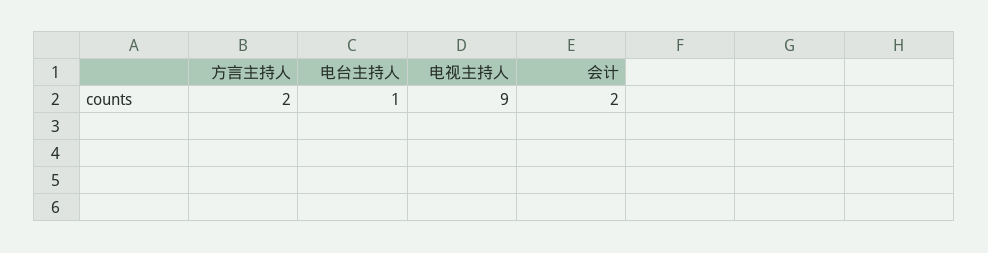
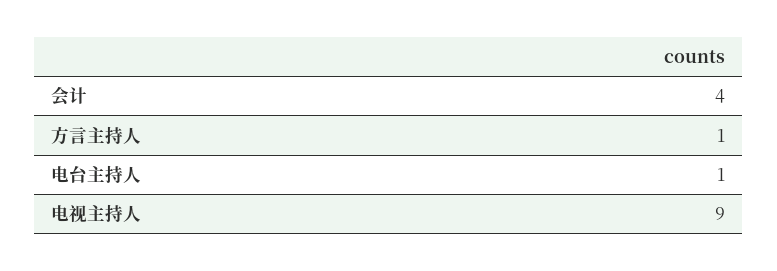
方言主持人: 2 -> 1
会计: 2 -> 4

